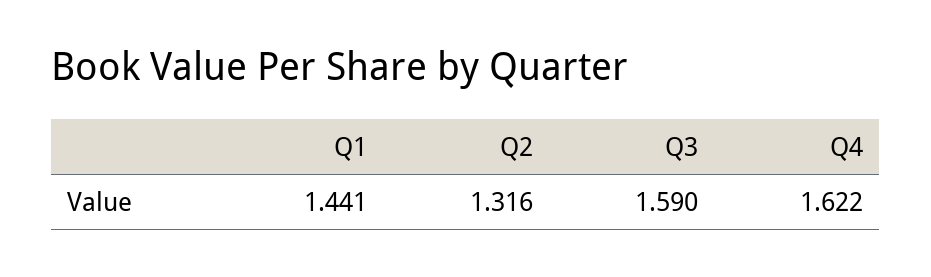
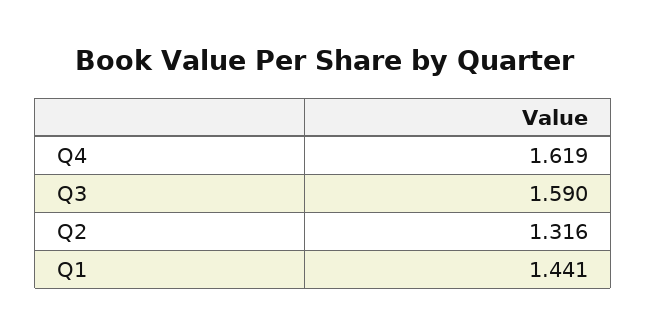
Q4: 1.622 -> 1.619

